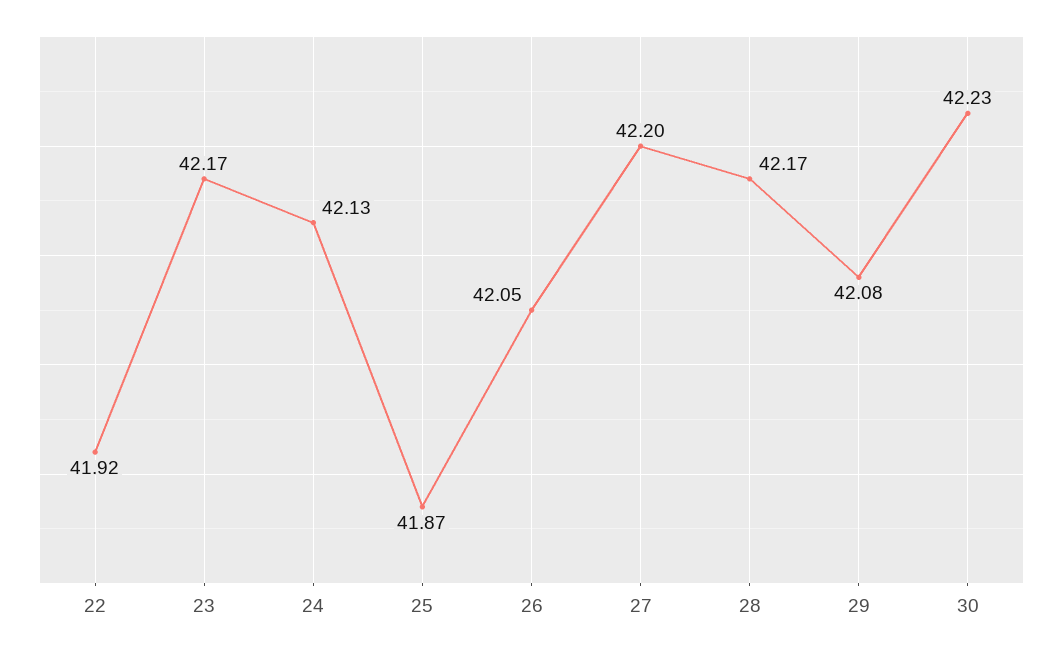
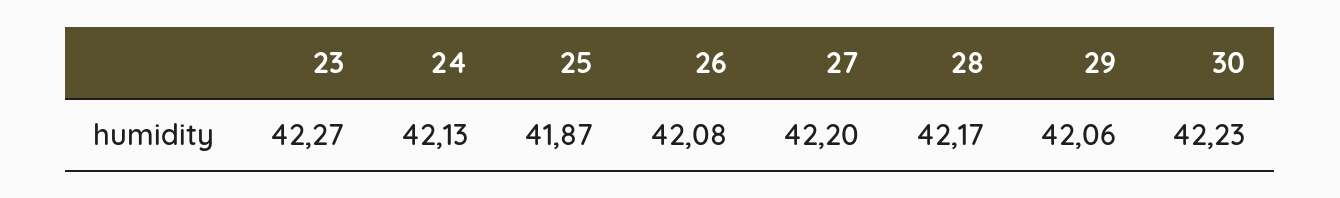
22: 41.92 -> none
23: 42.17 -> 42.27
26: 42.05 -> 42.08
29: 42.08 -> 42.06

